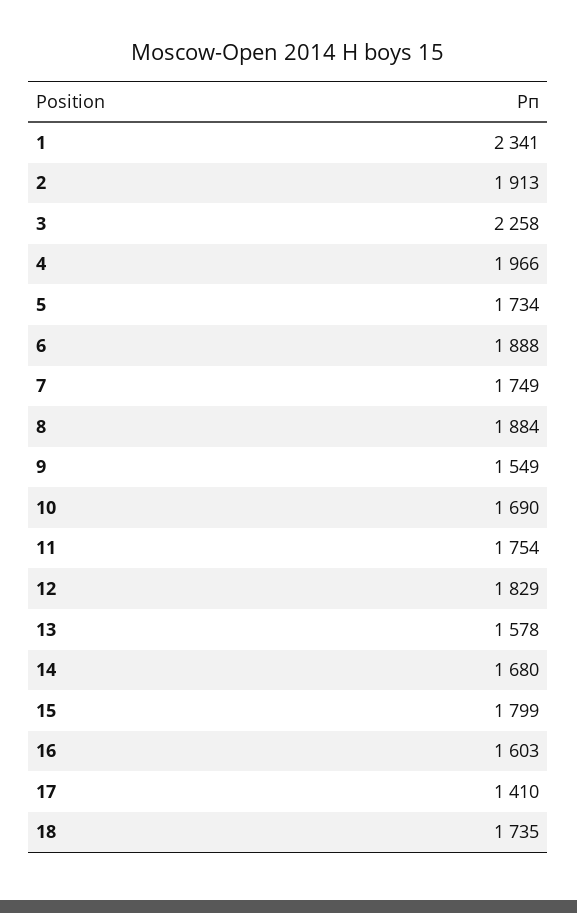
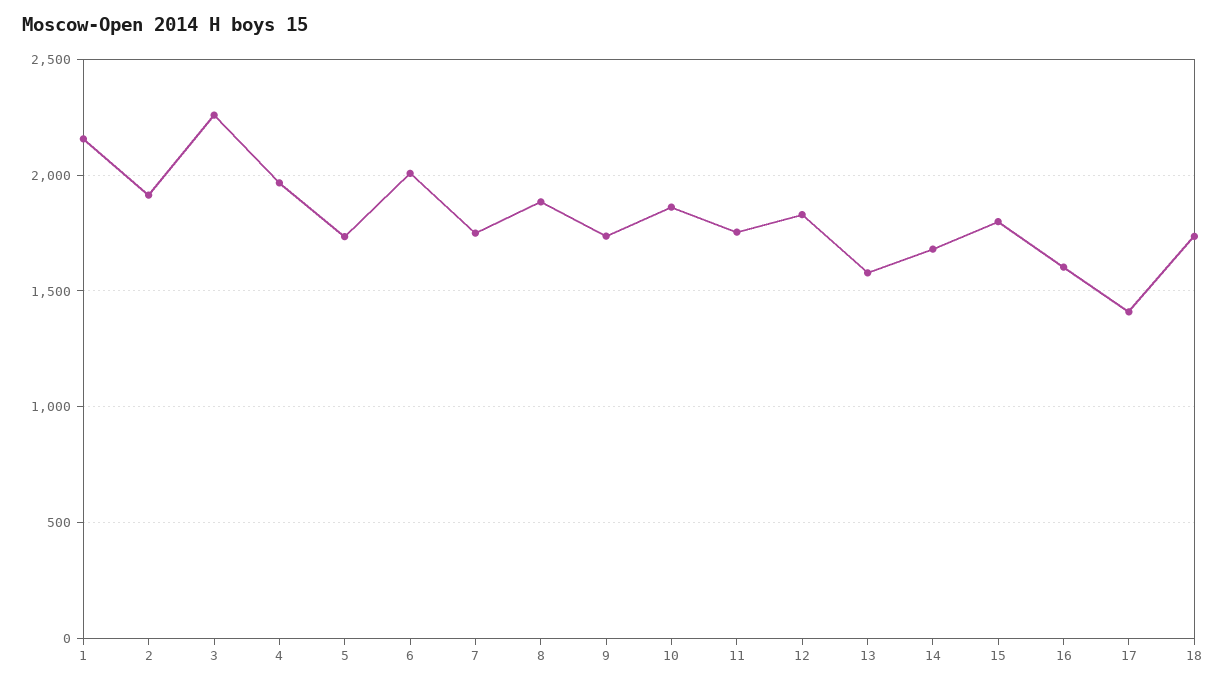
1: 2341 -> 2150
6: 1888 -> 2000
9: 1549 -> 1750
10: 1690 -> 1850

